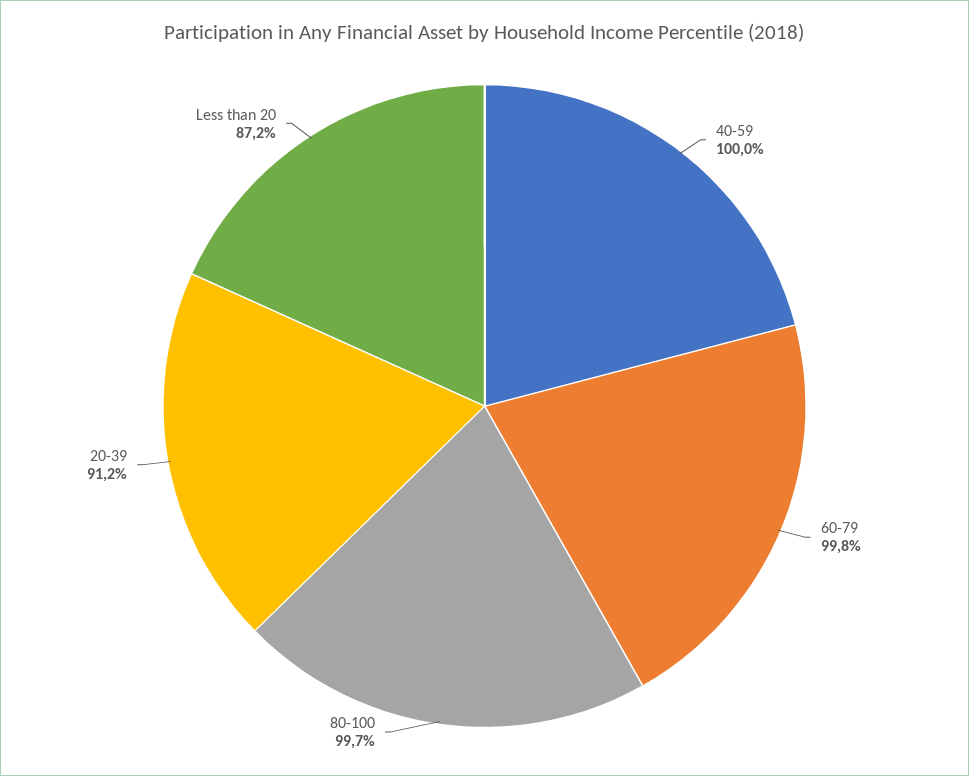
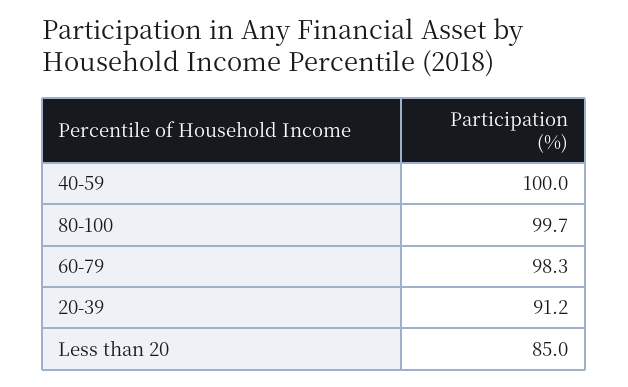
60-79: 99.8 -> 98.3
Less than 20: 87.2 -> 85

